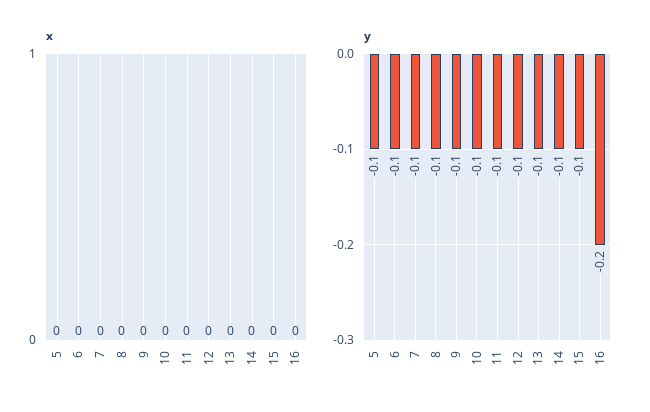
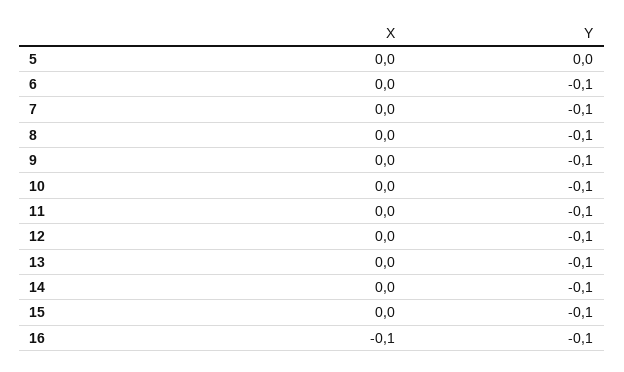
x, 16: 0 -> -0.1
y, 5: -0.1 -> 0
y, 16: -0.2 -> -0.1

